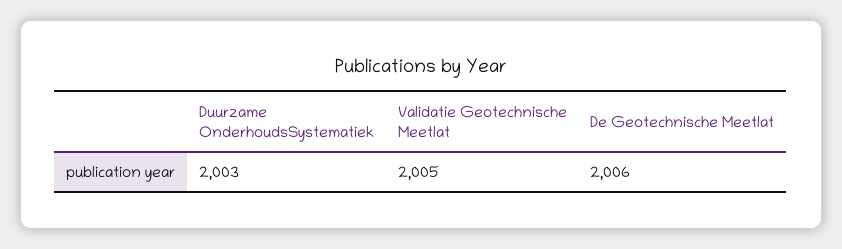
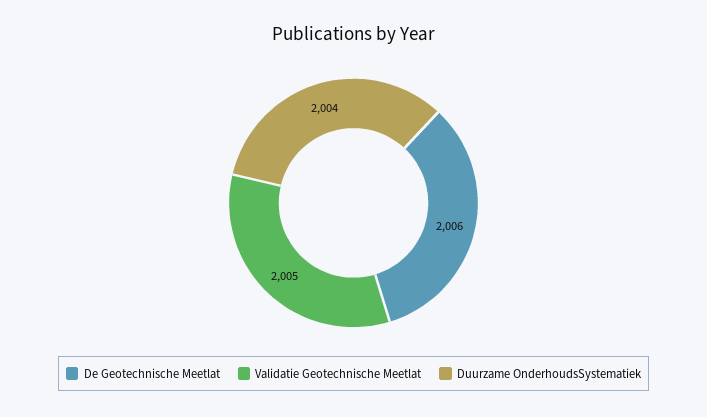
Duurzame OnderhoudsSystematiek: 2003 -> 2004

